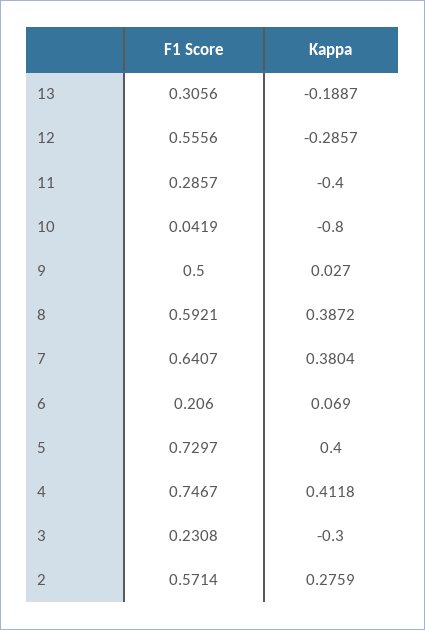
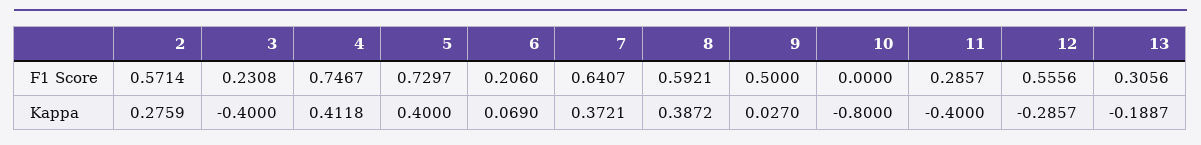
F1 Score, 10: 0.0419 -> 0
Kappa, 7: 0.3804 -> 0.3721
Kappa, 3: -0.3 -> -0.4

